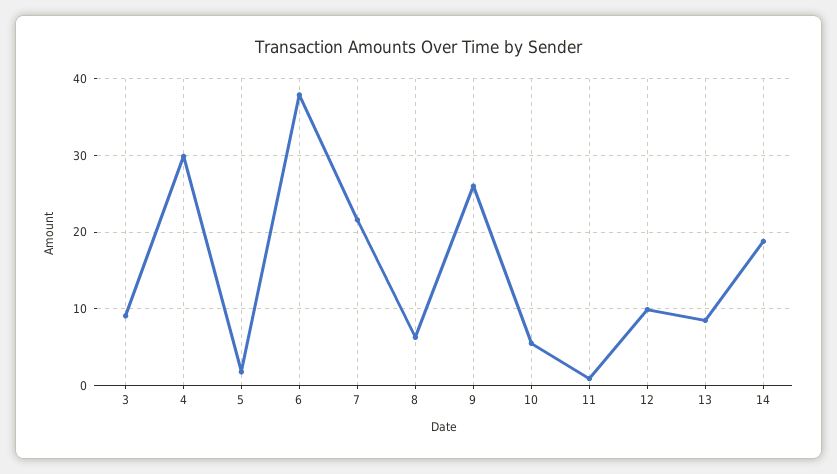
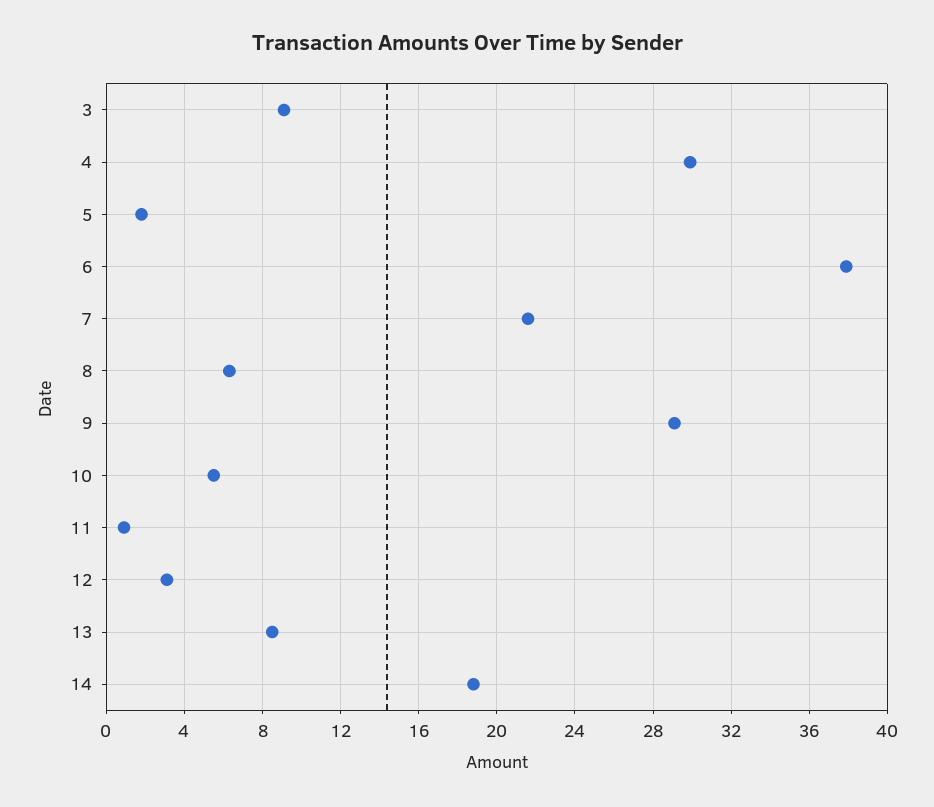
9: 26 -> 29
12: 10 -> 3

